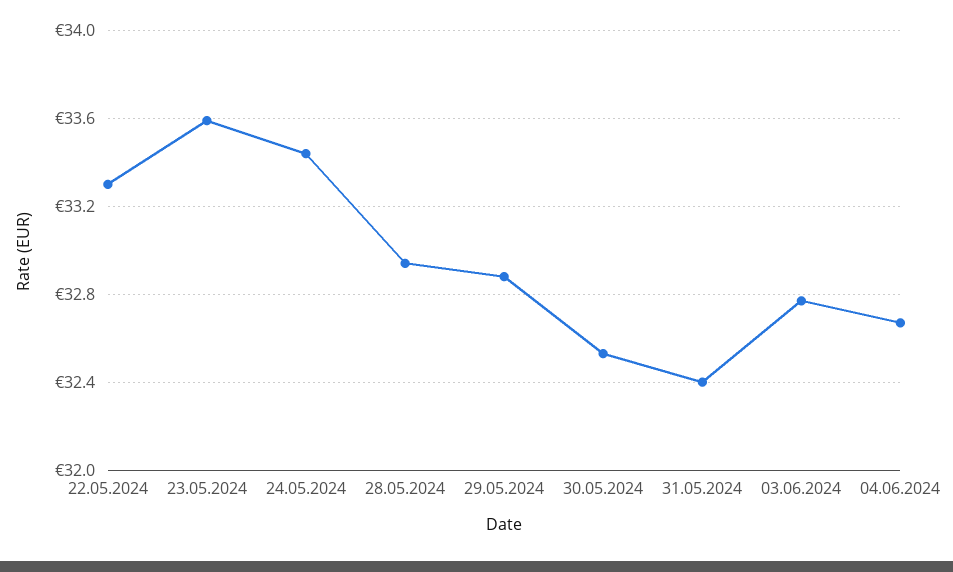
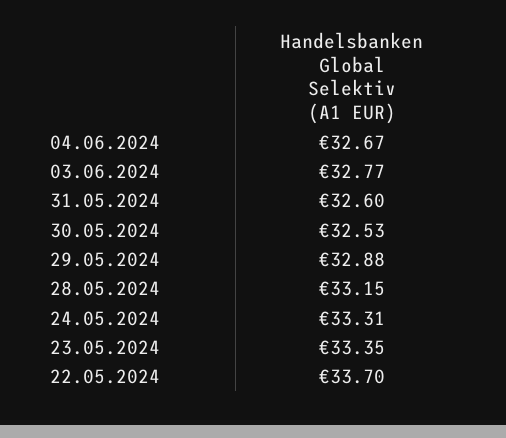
22.05.2024: 33.3 -> 33.7
23.05.2024: 33.6 -> 33.35
24.05.2024: 33.45 -> 33.31
28.05.2024: 32.95 -> 33.15
31.05.2024: 32.4 -> 32.6

